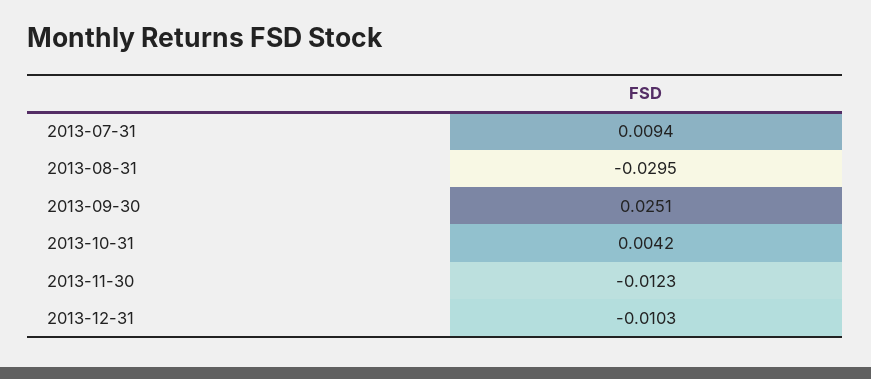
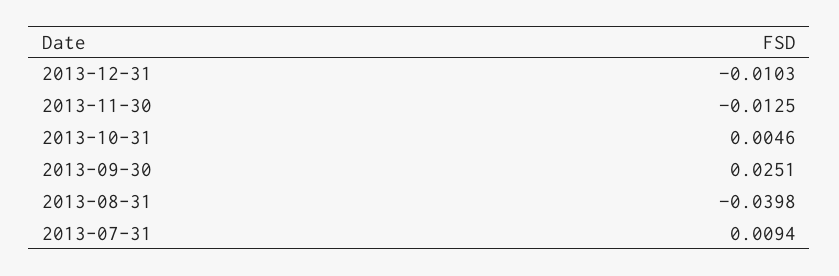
2013-08-31: -0.0295 -> -0.0398
2013-10-31: 0.0042 -> 0.0046
2013-11-30: -0.0123 -> -0.0125

